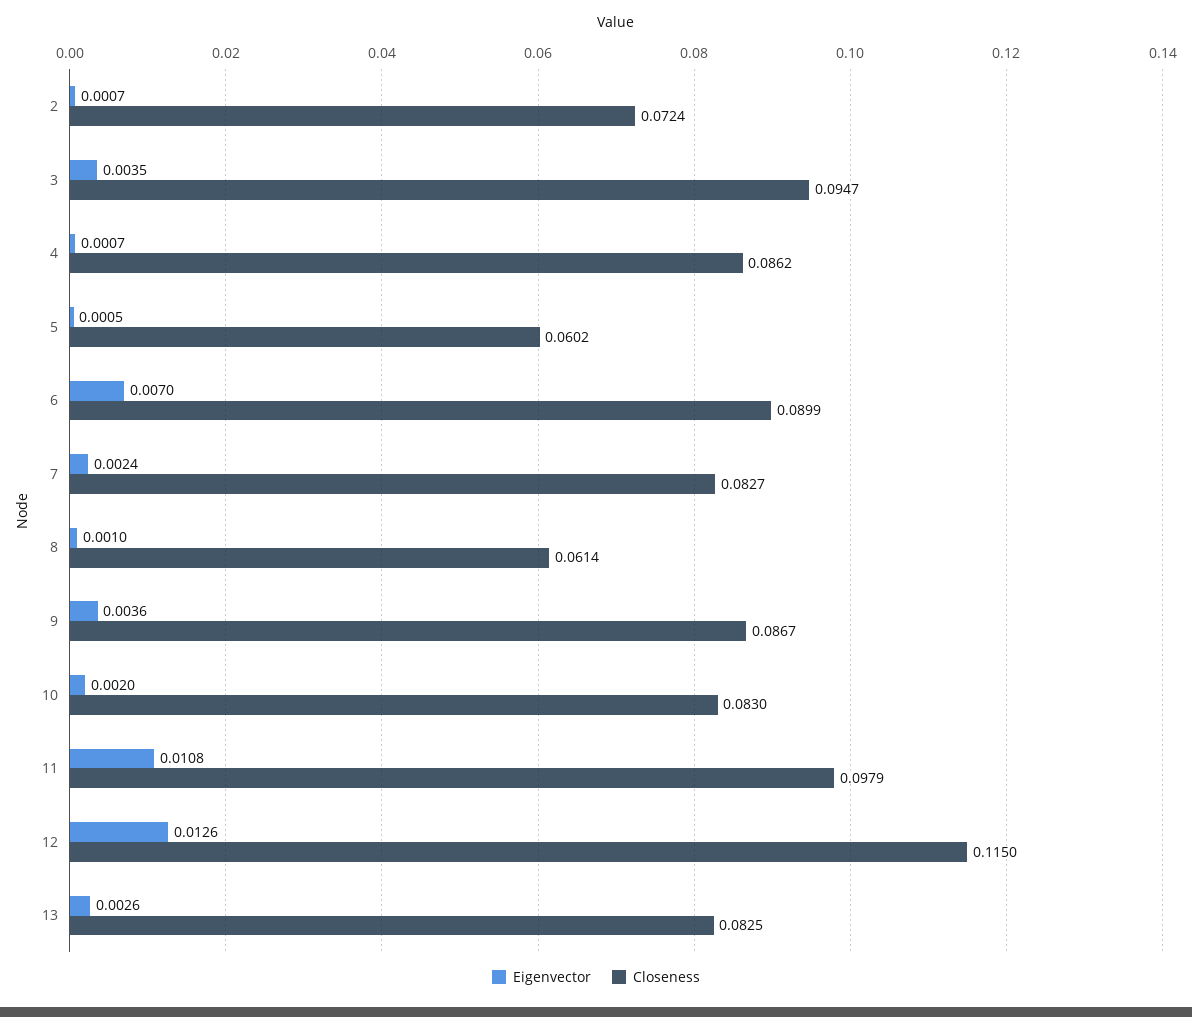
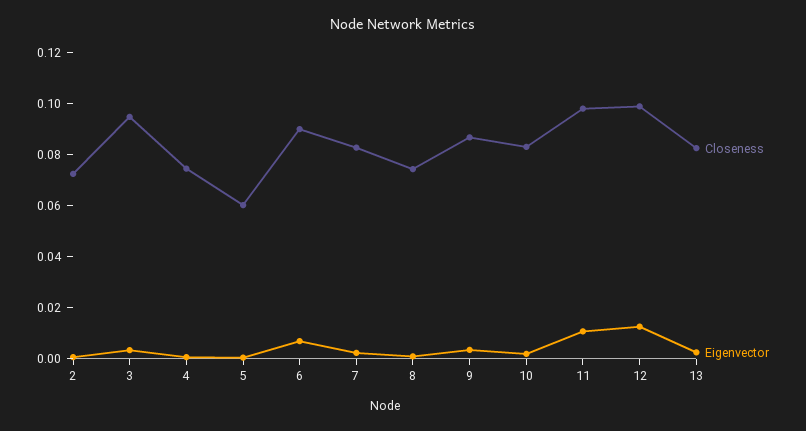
Closeness, 4: 0.0862 -> 0.075
Closeness, 8: 0.0614 -> 0.075
Closeness, 12: 0.115 -> 0.1

